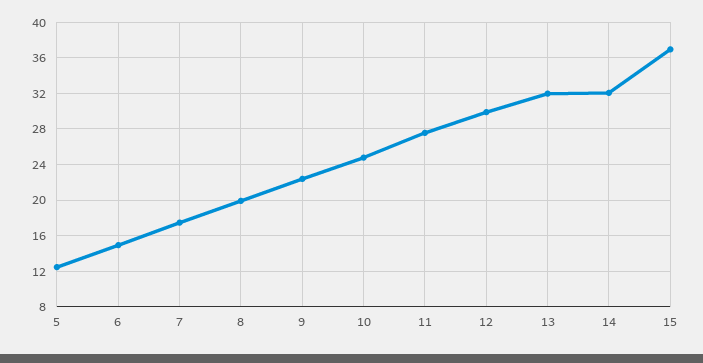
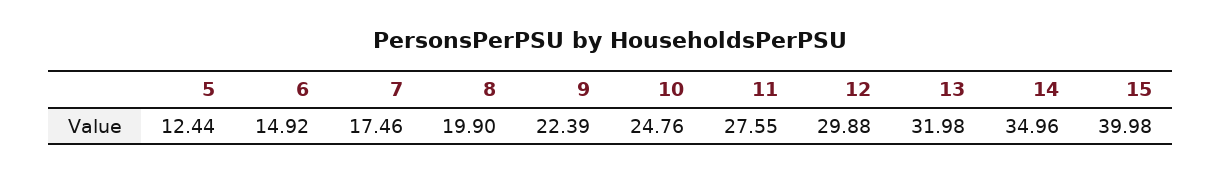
14: 32 -> 34.96
15: 37 -> 39.98

